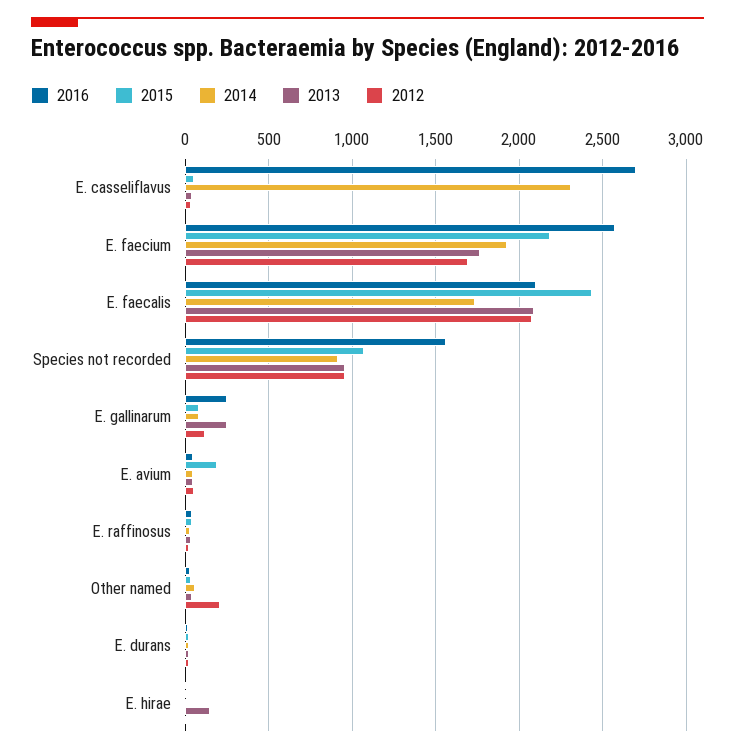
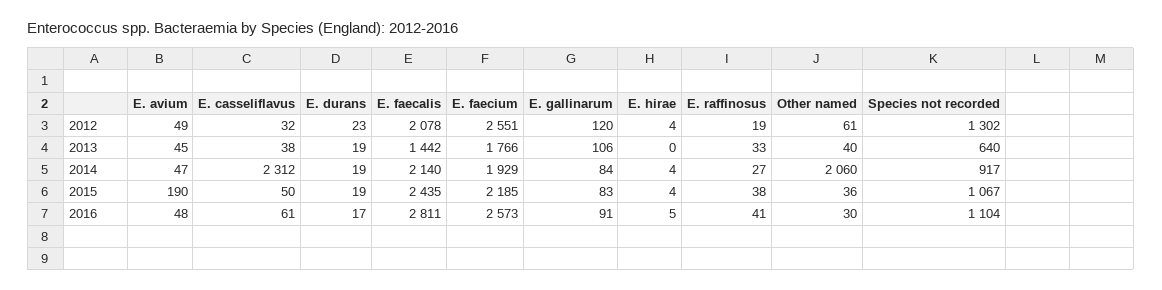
2016, E. casseliflavus: 2700 -> 61
2012, E. faecium: 1700 -> 2551
2016, E. faecalis: 2100 -> 2811
2014, E. faecalis: 1750 -> 2140
2013, E. faecalis: 2100 -> 1442
2016, Species not recorded: 1550 -> 1104
2013, Species not recorded: 950 -> 640
2012, Species not recorded: 950 -> 1302
2016, E. gallinarum: 250 -> 91
2013, E. gallinarum: 250 -> 106
2014, Other named: 50 -> 2060
2012, Other named: 200 -> 61
2013, E. hirae: 150 -> 0

